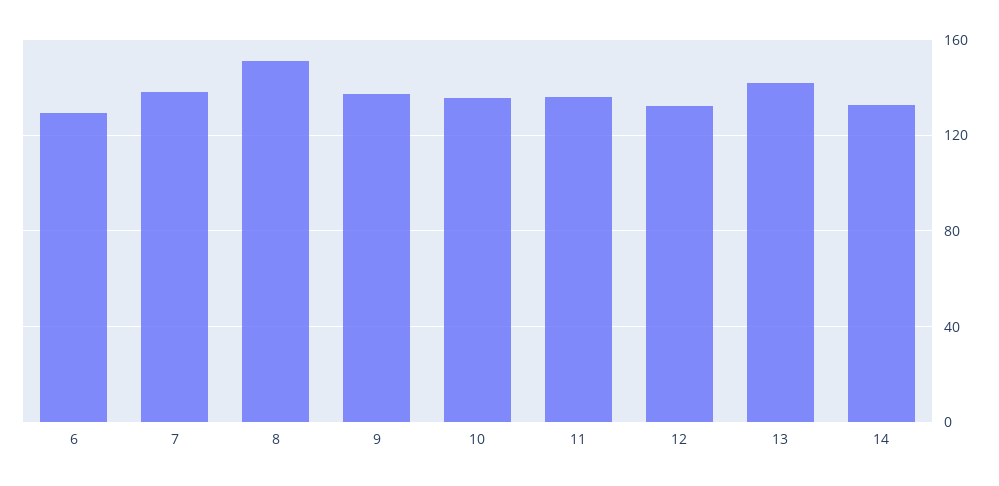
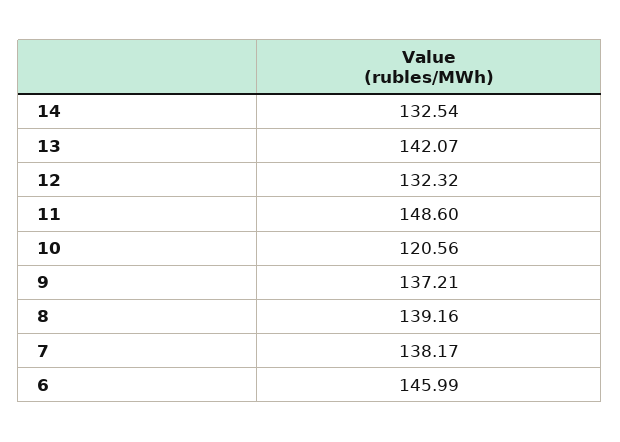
6: 130 -> 145.99
8: 150 -> 139.16
10: 135 -> 120.56
11: 135 -> 148.6

